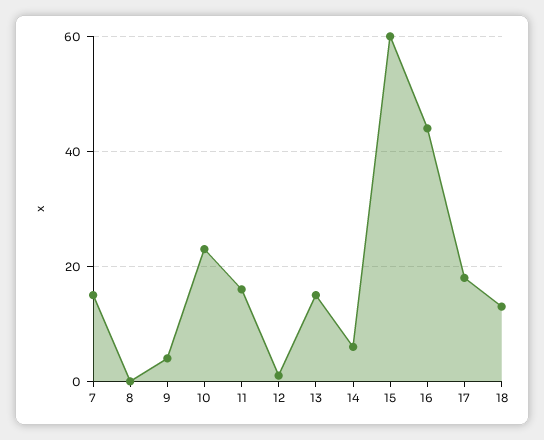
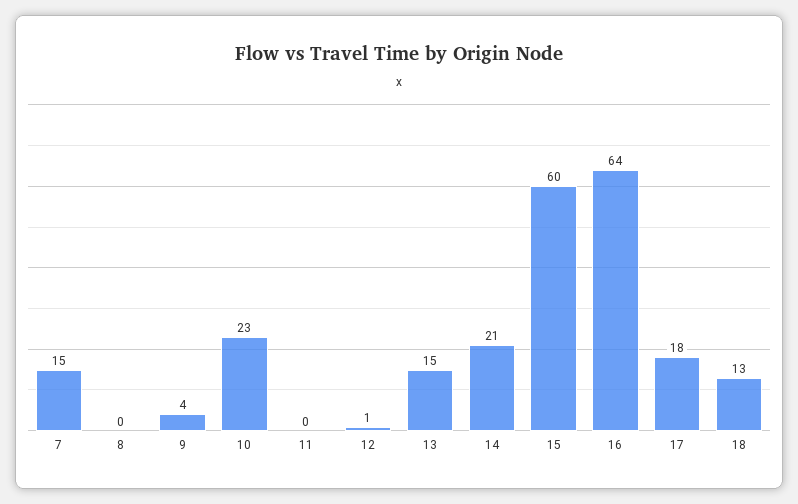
11: 15 -> 0
14: 5 -> 21
16: 45 -> 64

